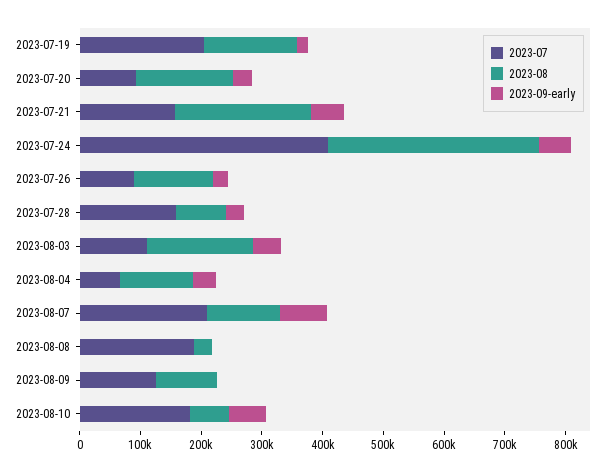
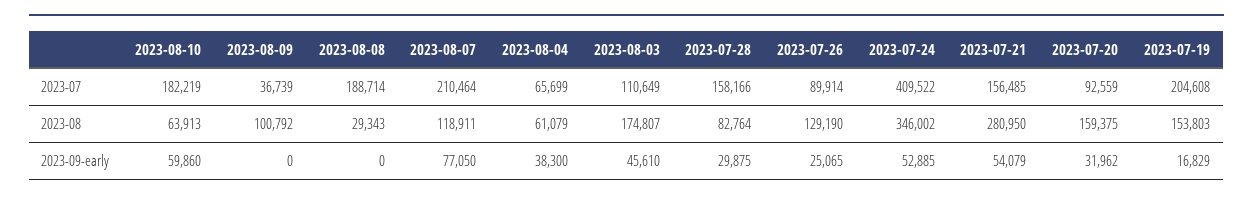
2023-08, 2023-07-21: 220000 -> 280950
2023-08, 2023-08-04: 120000 -> 61079
2023-07, 2023-08-09: 120000 -> 36739

